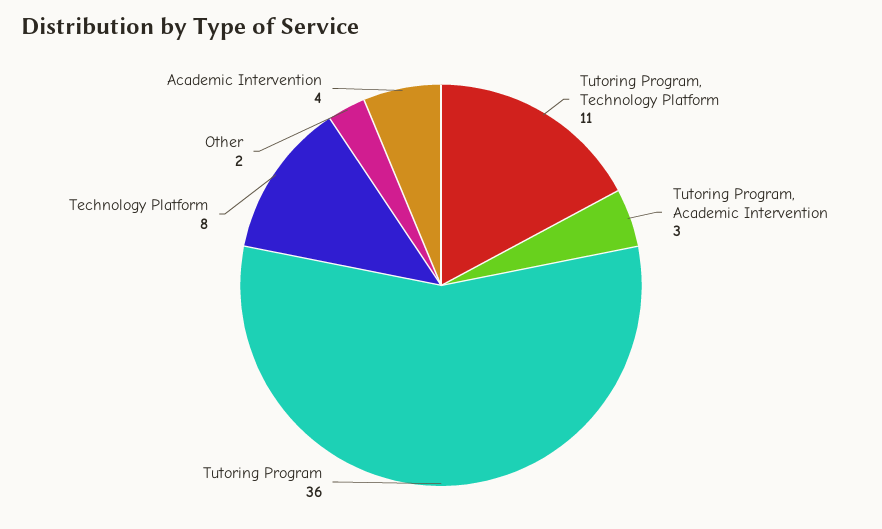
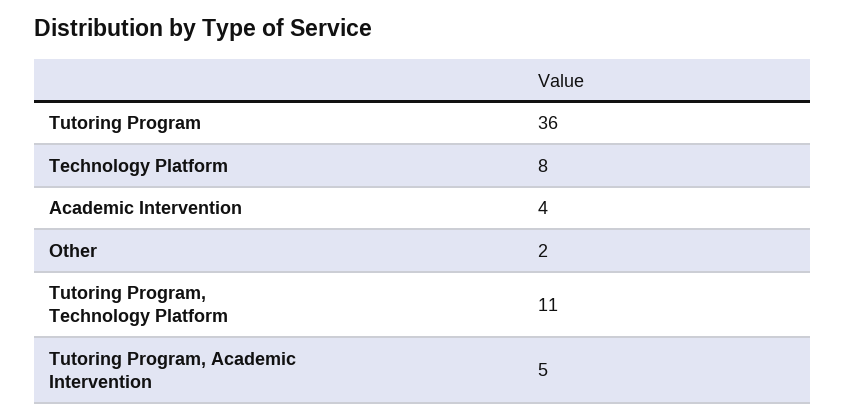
Tutoring Program, Academic Intervention: 3 -> 5

